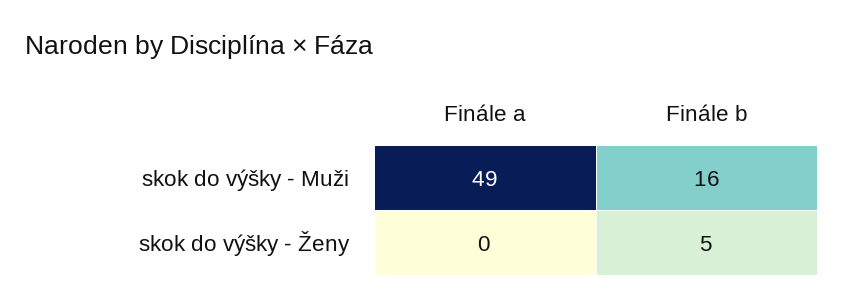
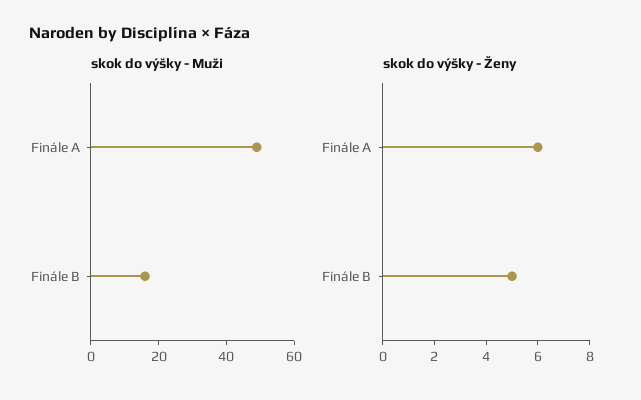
skok do výšky - Ženy, Finále a: 0 -> 6

